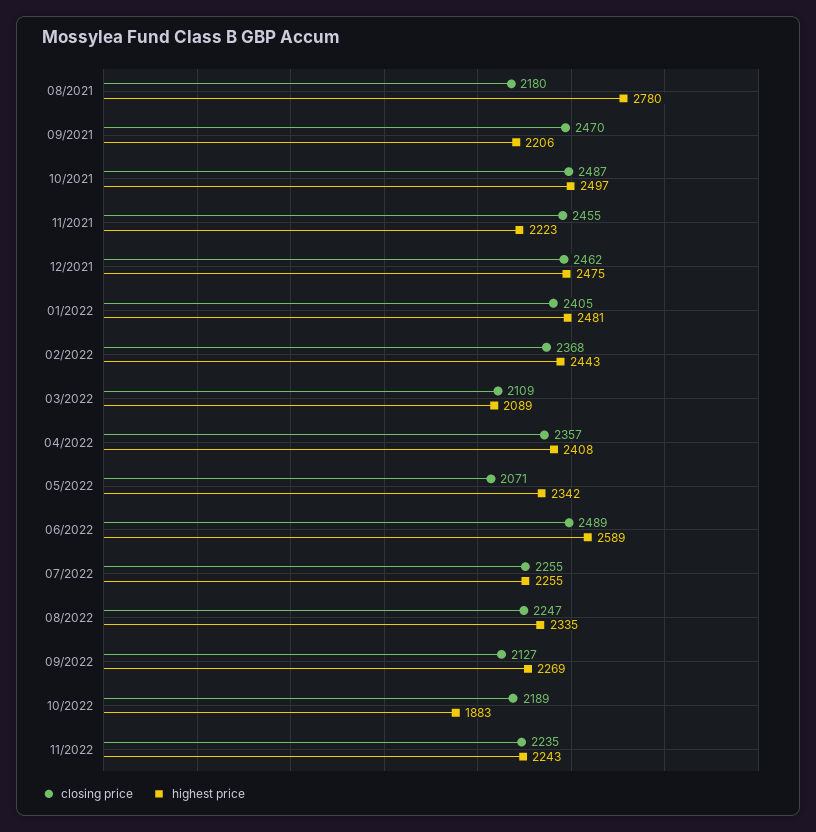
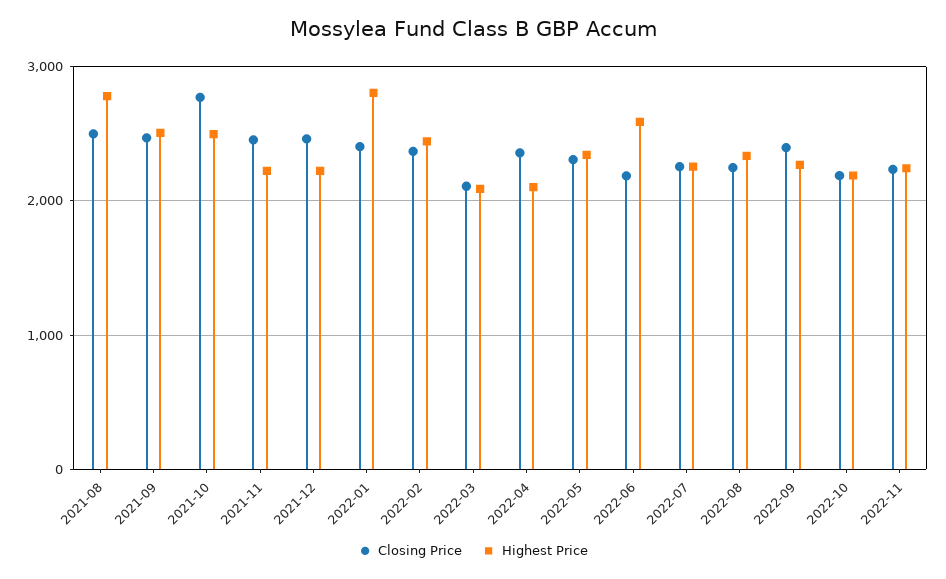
closing price, 08/2021: 2180 -> 2500
highest price, 09/2021: 2206 -> 2500
closing price, 10/2021: 2487 -> 2800
highest price, 12/2021: 2475 -> 2200
highest price, 01/2022: 2481 -> 2800
highest price, 04/2022: 2408 -> 2100
closing price, 05/2022: 2071 -> 2300
closing price, 06/2022: 2489 -> 2200
closing price, 09/2022: 2127 -> 2400
highest price, 10/2022: 1883 -> 2200

